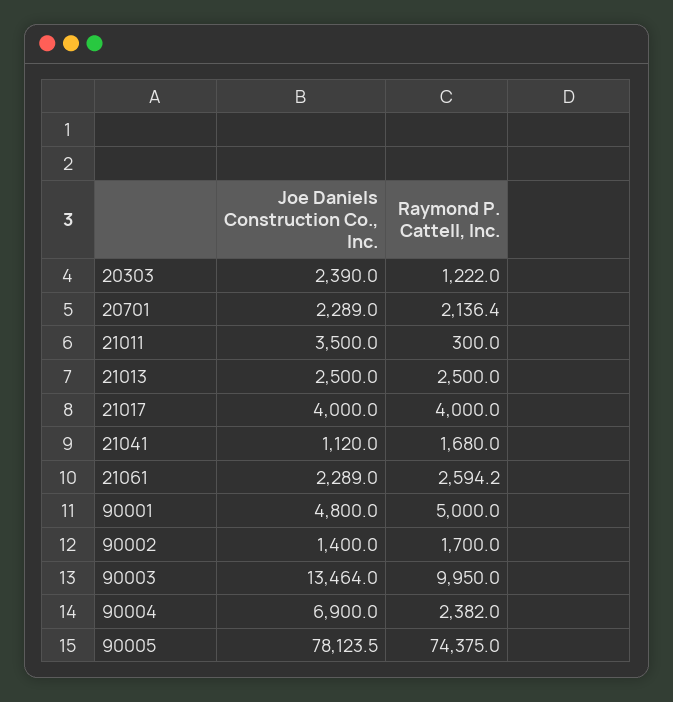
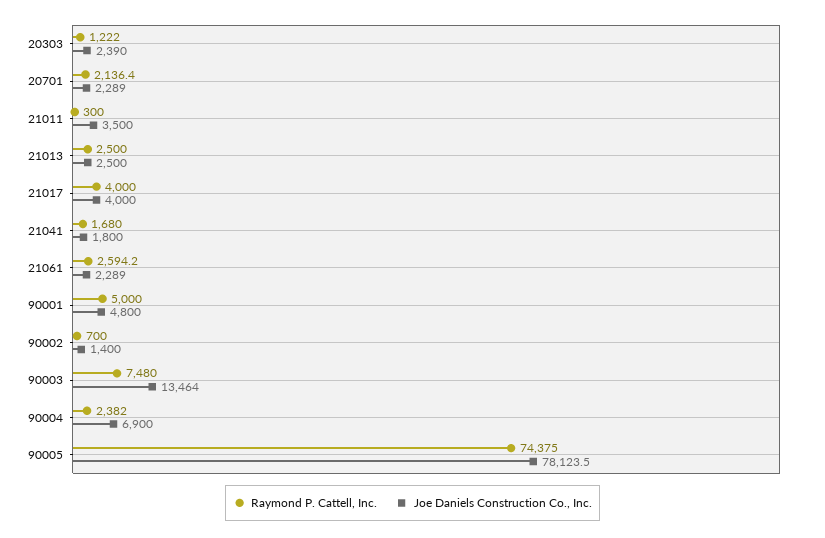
Joe Daniels Construction Co., Inc., 21041: 1120 -> 1800
Raymond P. Cattell, Inc., 90002: 1700 -> 700
Raymond P. Cattell, Inc., 90003: 9950 -> 7480

